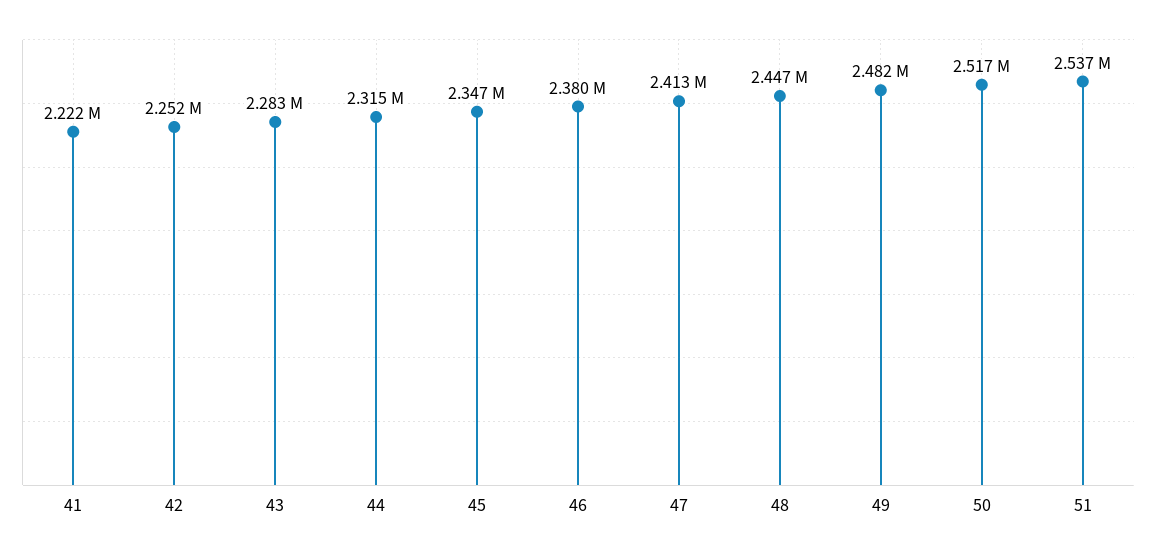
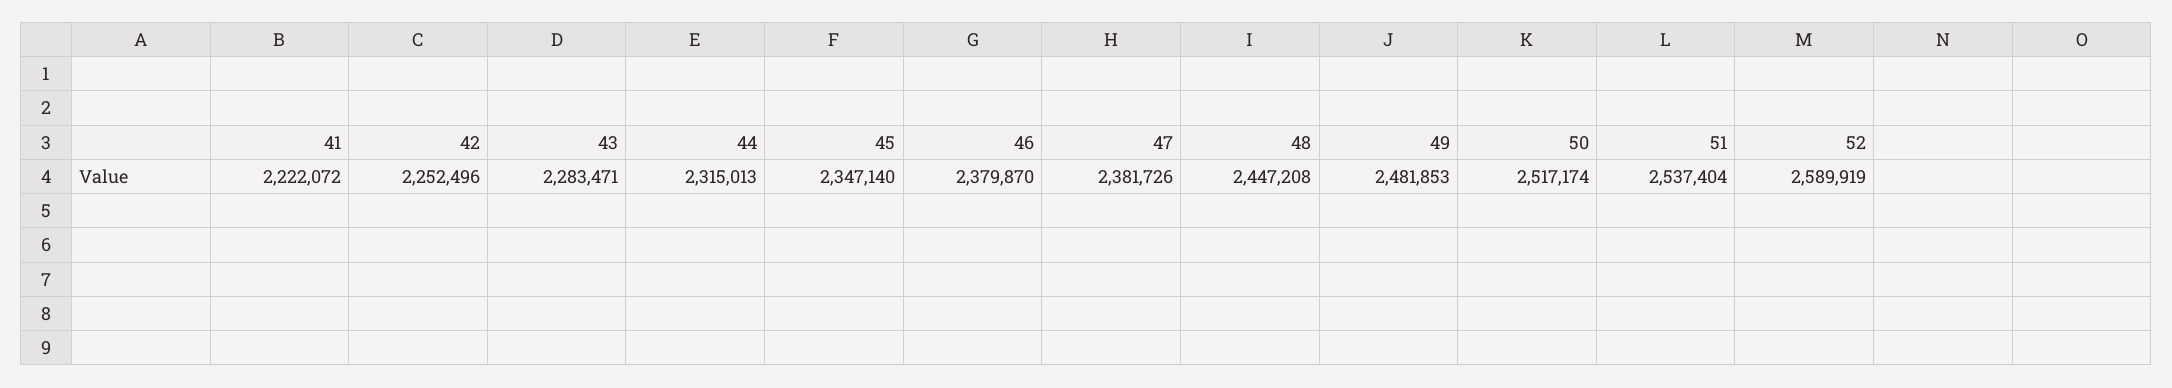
47: 2413000 -> 2381726
52: none -> 2589919

